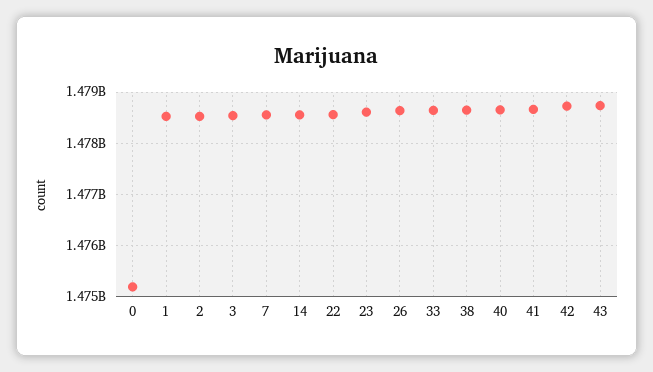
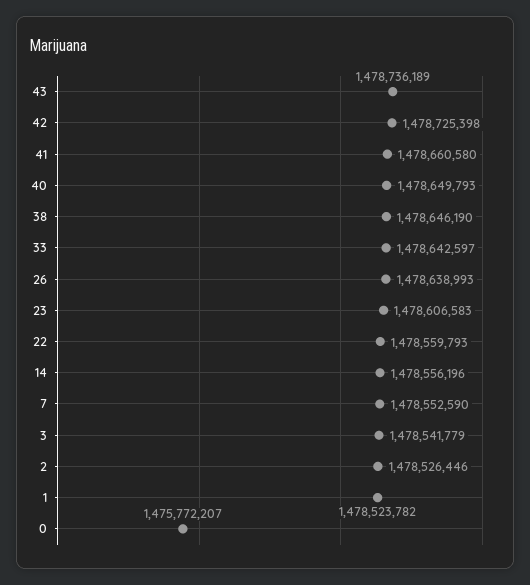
0: 1475200000 -> 1475772207

